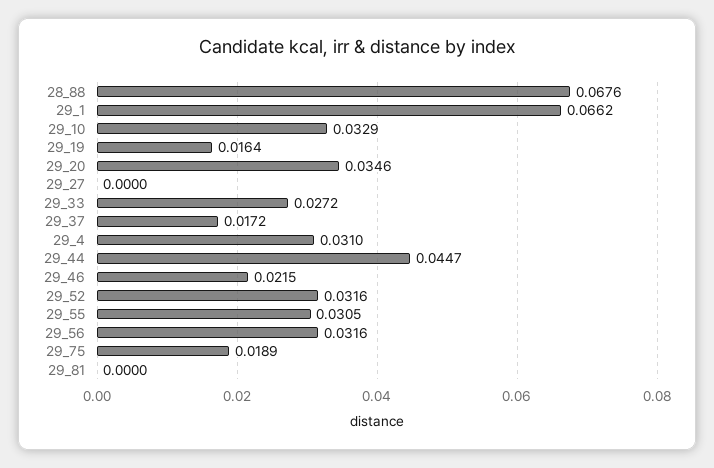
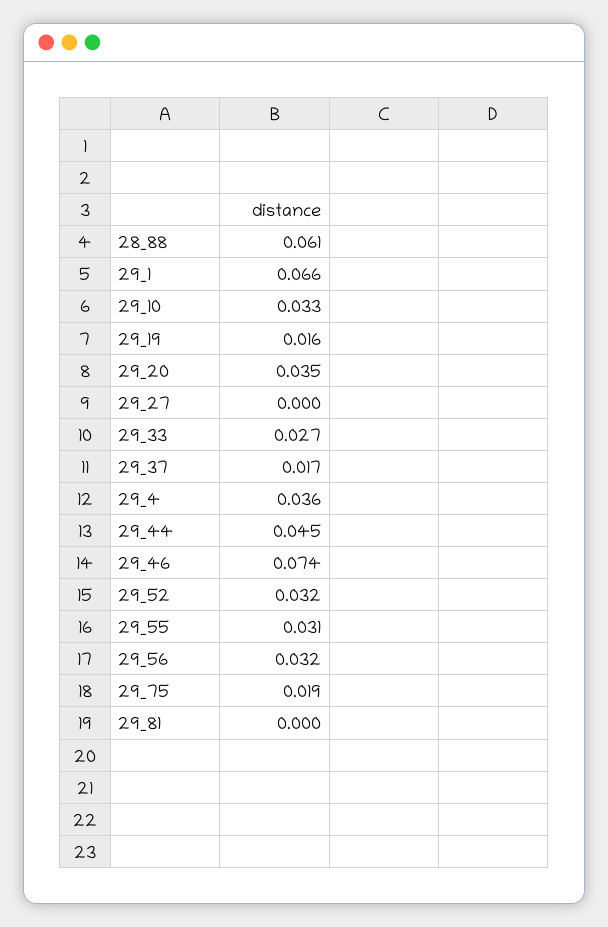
28_88: 0.0676 -> 0.061
29_4: 0.031 -> 0.036
29_46: 0.0215 -> 0.074

